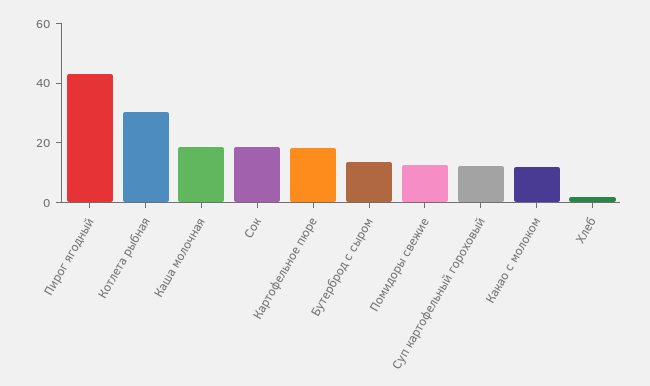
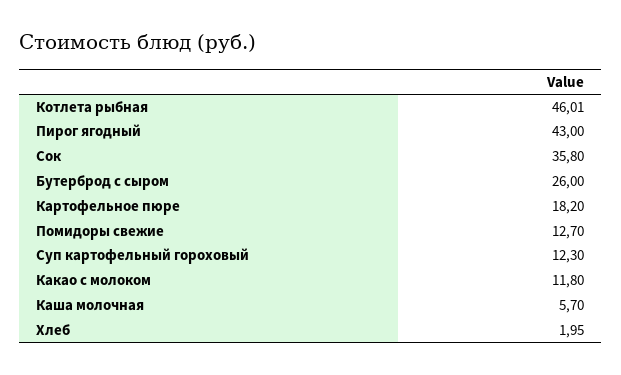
Котлета рыбная: 30 -> 46.01
Каша молочная: 20 -> 5.7
Сок: 20 -> 35.8
Бутерброд с сыром: 15 -> 26

